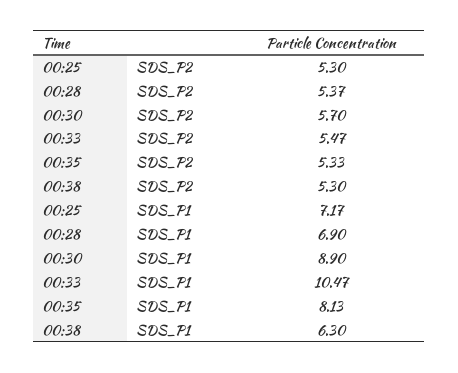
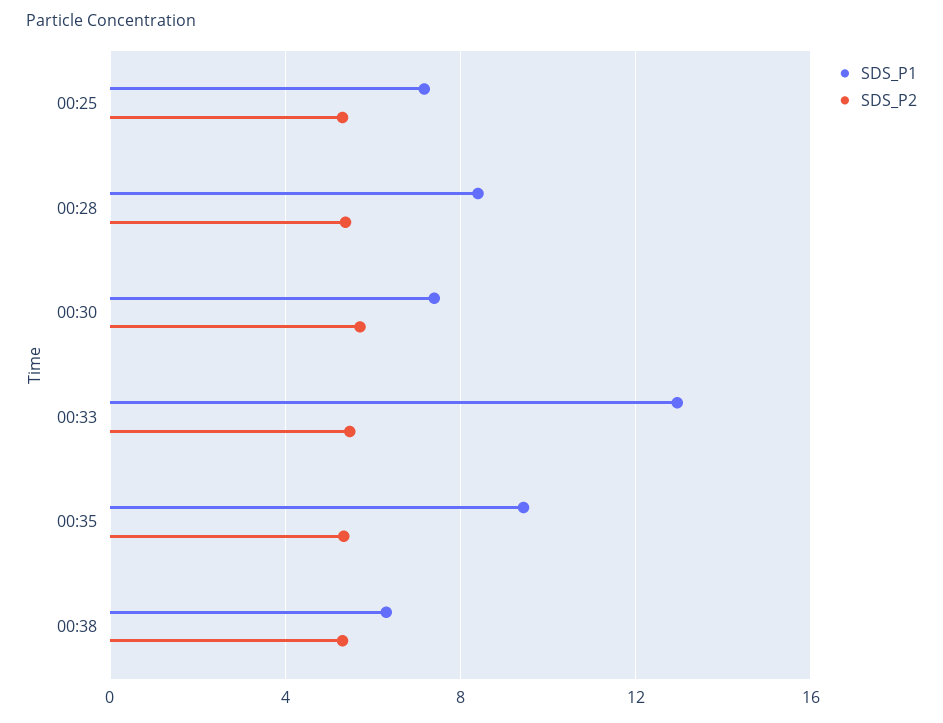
SDS_P1, 00:28: 6.9 -> 8.5
SDS_P1, 00:30: 8.9 -> 7.5
SDS_P1, 00:33: 10.47 -> 13
SDS_P1, 00:35: 8.13 -> 9.5

